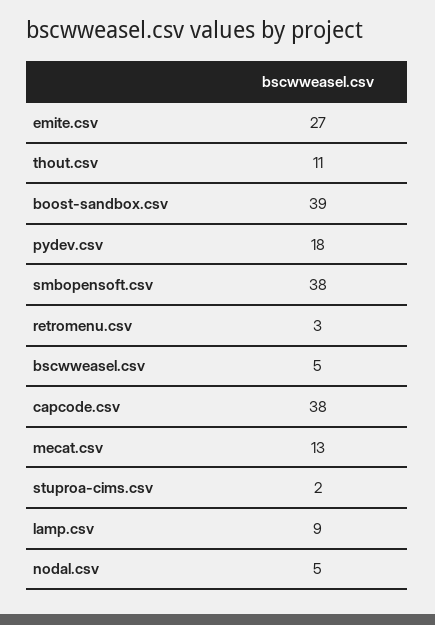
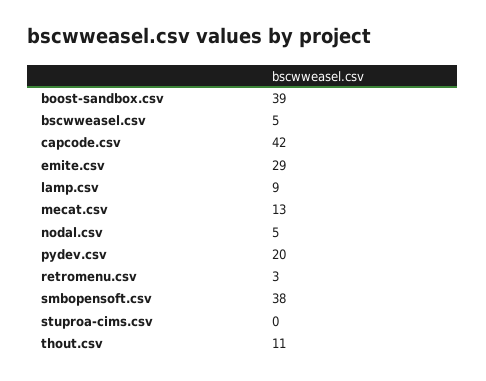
emite.csv: 27 -> 29
pydev.csv: 18 -> 20
capcode.csv: 38 -> 42
stuproa-cims.csv: 2 -> 0

